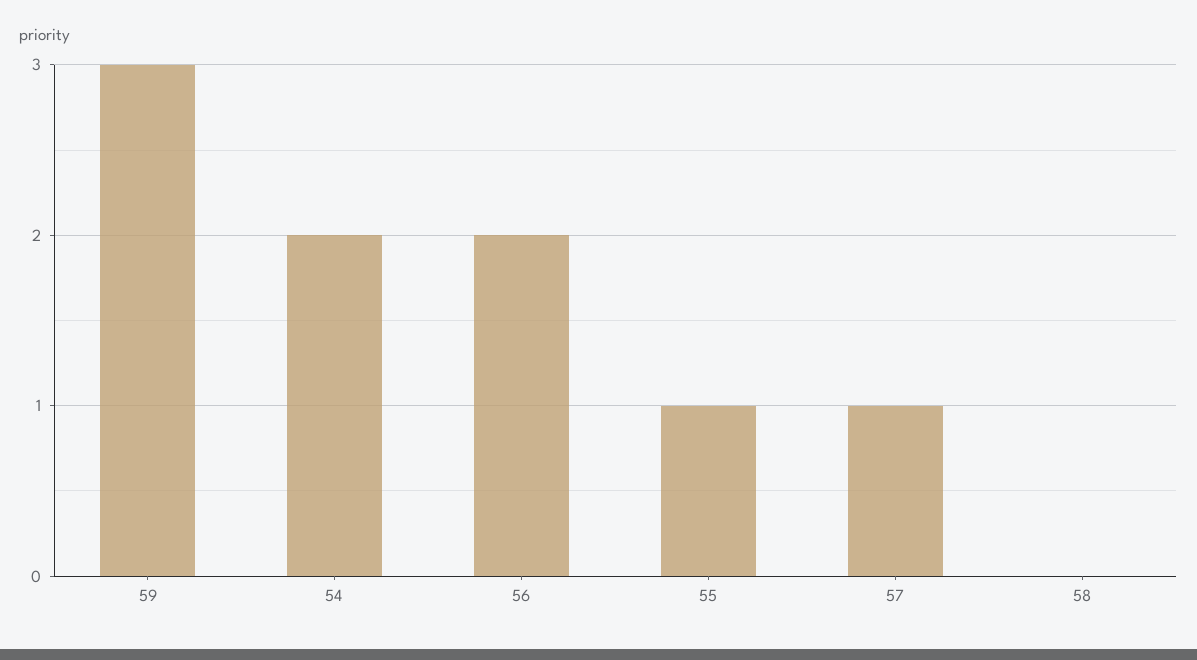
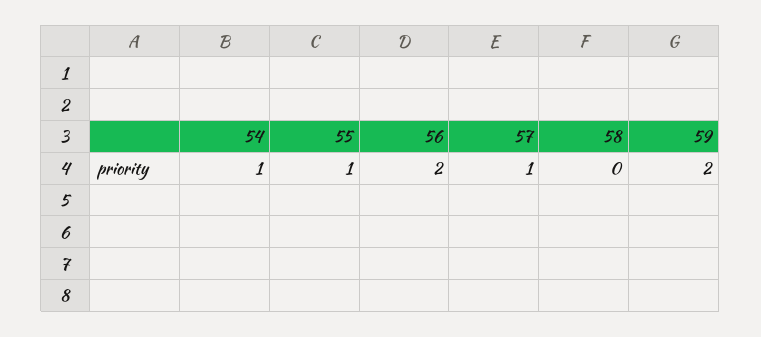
59: 3 -> 2
54: 2 -> 1

